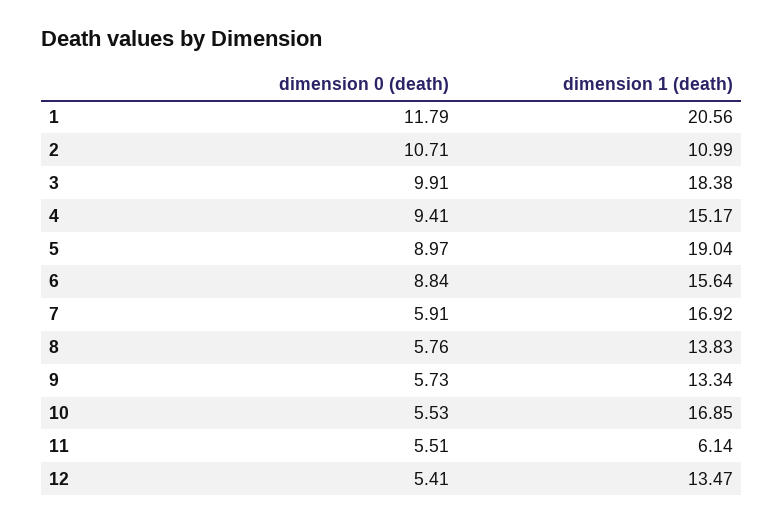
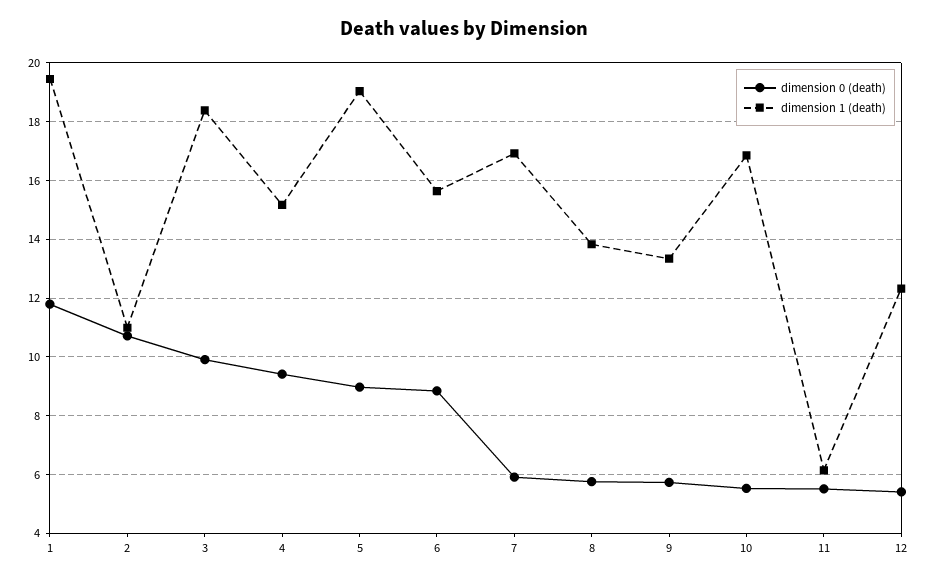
dimension 1 (death), 1: 20.56 -> 19.5
dimension 1 (death), 12: 13.47 -> 12.25

